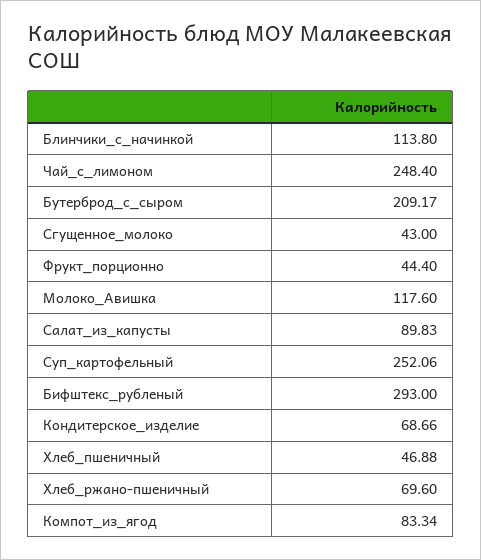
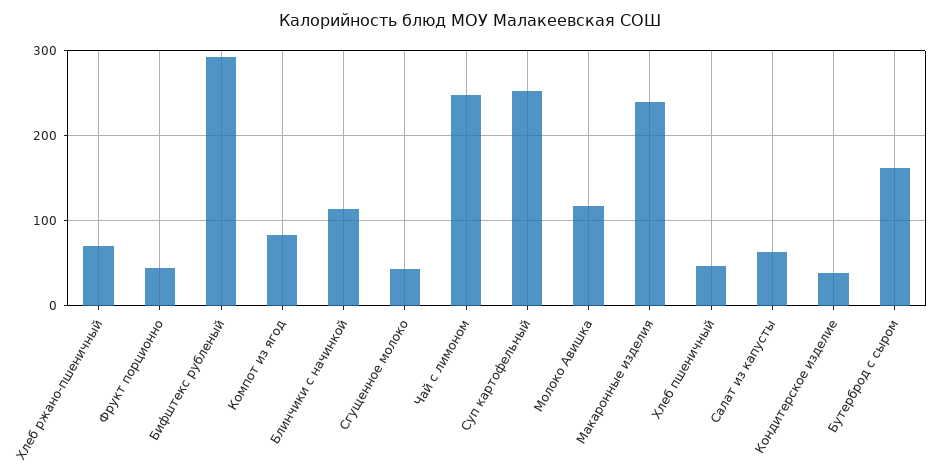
Бутерброд_с_сыром: 209.17 -> 160
Салат_из_капусты: 89.83 -> 60
Кондитерское_изделие: 68.66 -> 40
Макаронные изделия: none -> 240

